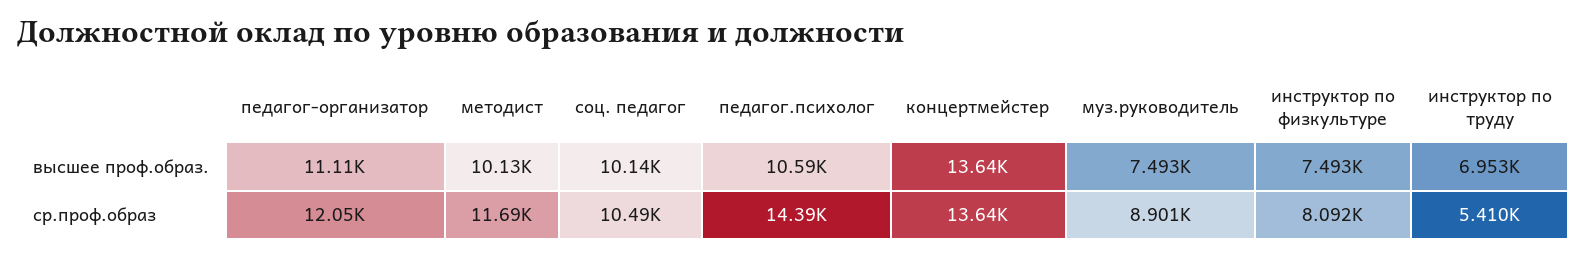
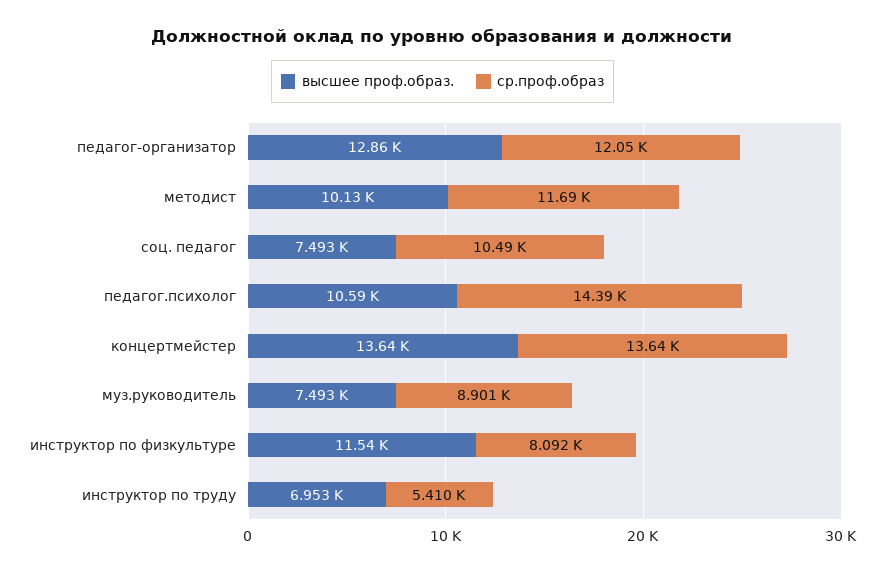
высшее проф.образ., педагог-организатор: 11110 -> 12860
высшее проф.образ., соц. педагог: 10140 -> 7493
высшее проф.образ., инструктор по физкультуре: 7493 -> 11540

